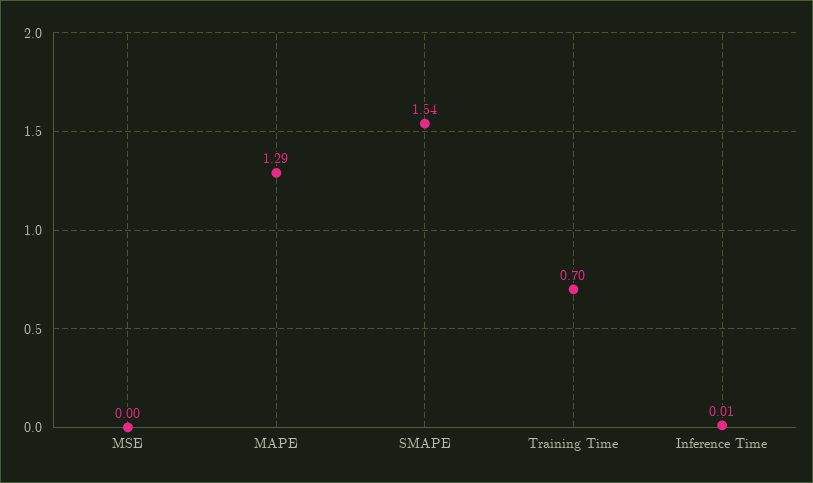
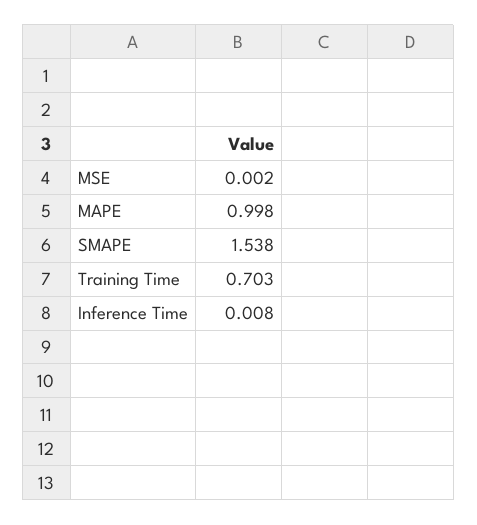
MAPE: 1.29 -> 0.998

